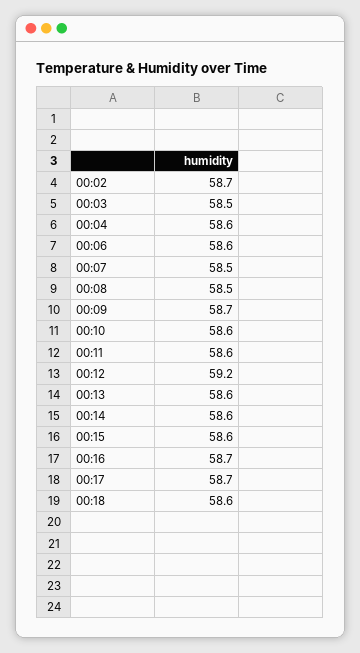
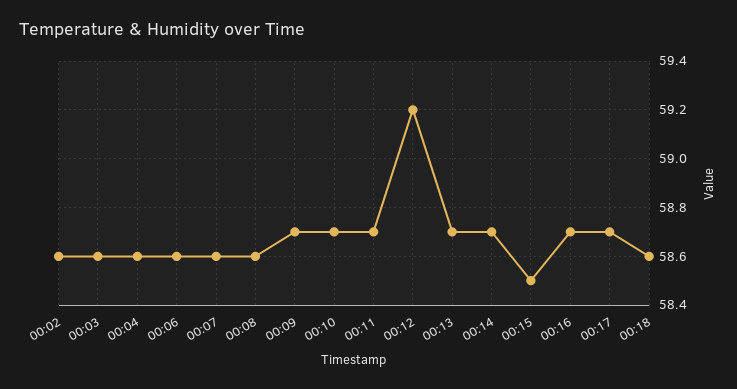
00:02: 58.7 -> 58.6
00:03: 58.5 -> 58.6
00:07: 58.5 -> 58.6
00:08: 58.5 -> 58.6
00:10: 58.6 -> 58.7
00:11: 58.6 -> 58.7
00:13: 58.6 -> 58.7
00:14: 58.6 -> 58.7
00:15: 58.6 -> 58.5

